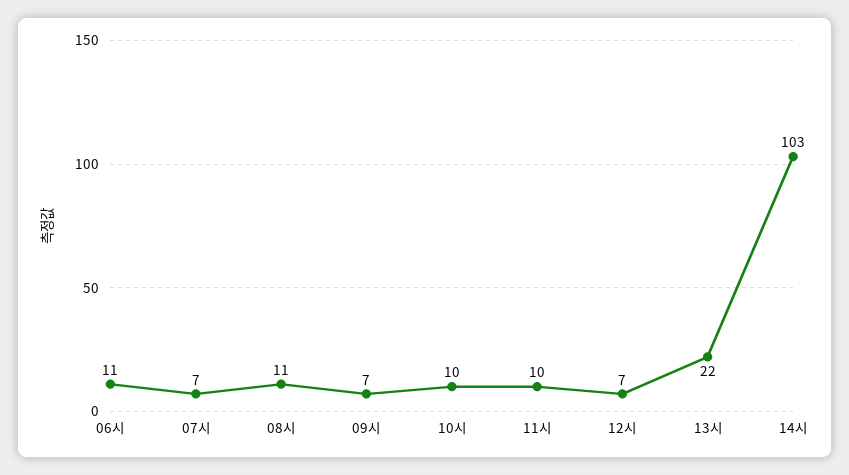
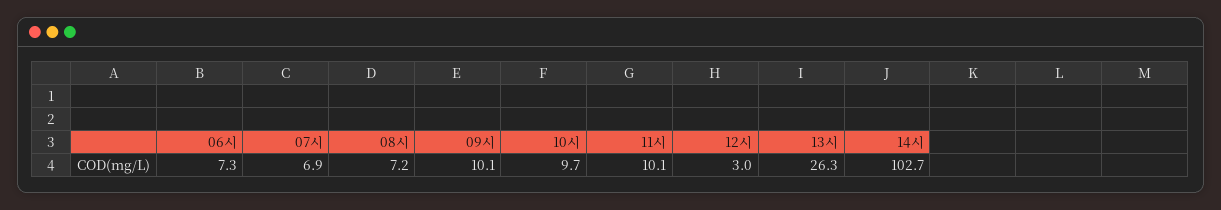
06시: 11 -> 7.3
08시: 11 -> 7.2
09시: 7 -> 10.1
12시: 7 -> 3
13시: 22 -> 26.3

